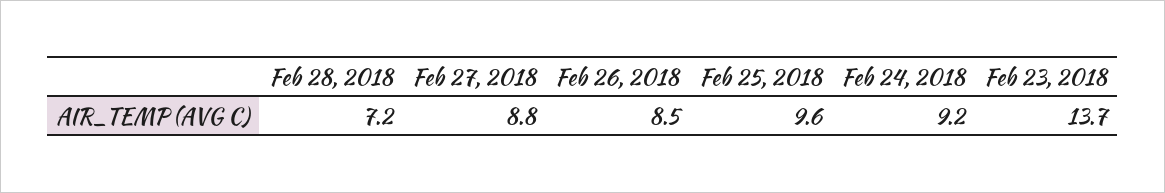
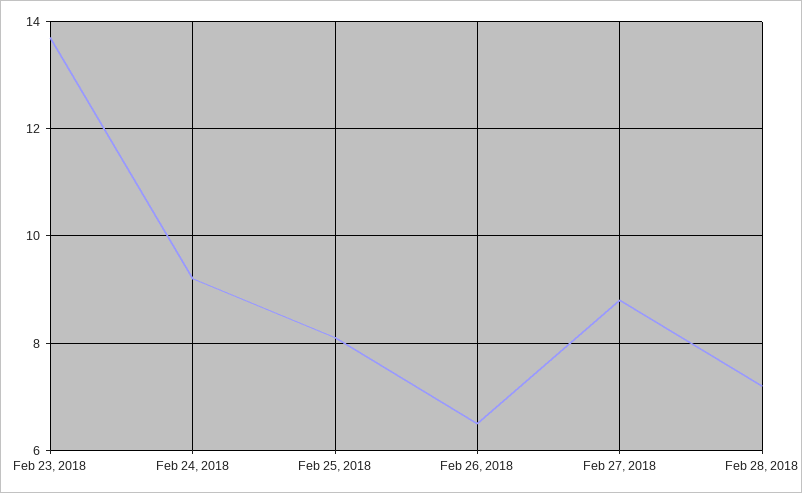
Feb 26, 2018: 8.5 -> 6.5
Feb 25, 2018: 9.6 -> 8

